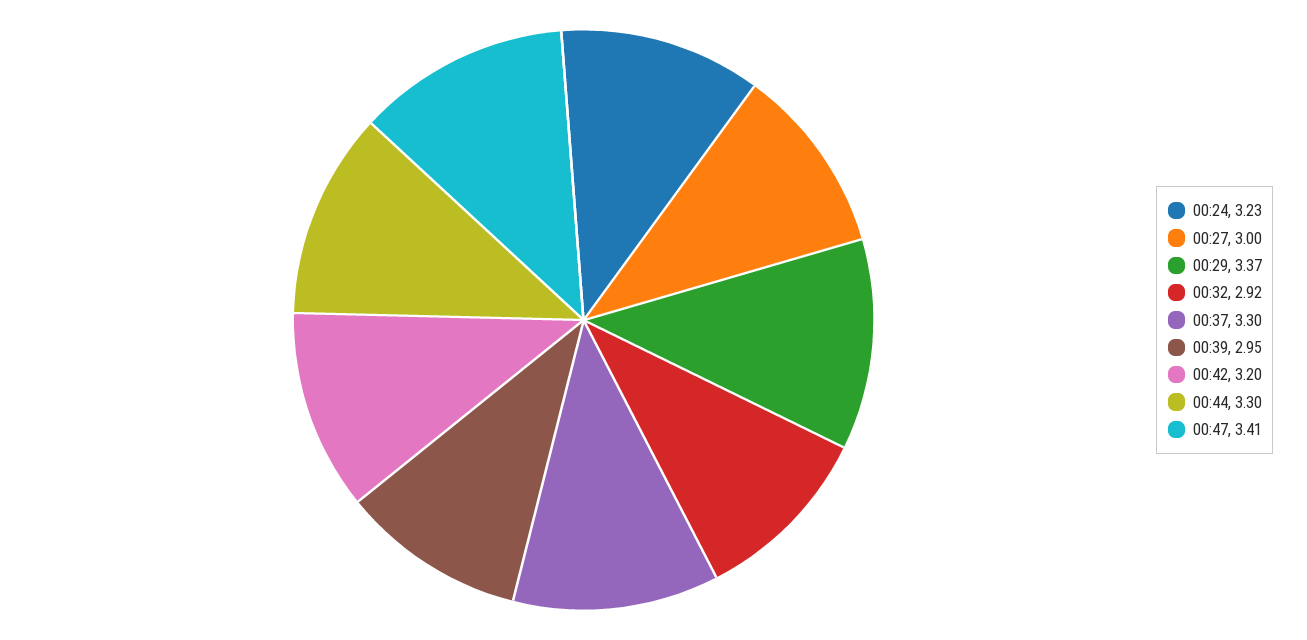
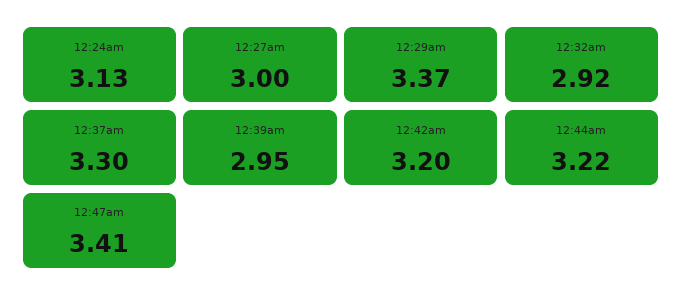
00:24: 3.23 -> 3.13
00:44: 3.3 -> 3.22

